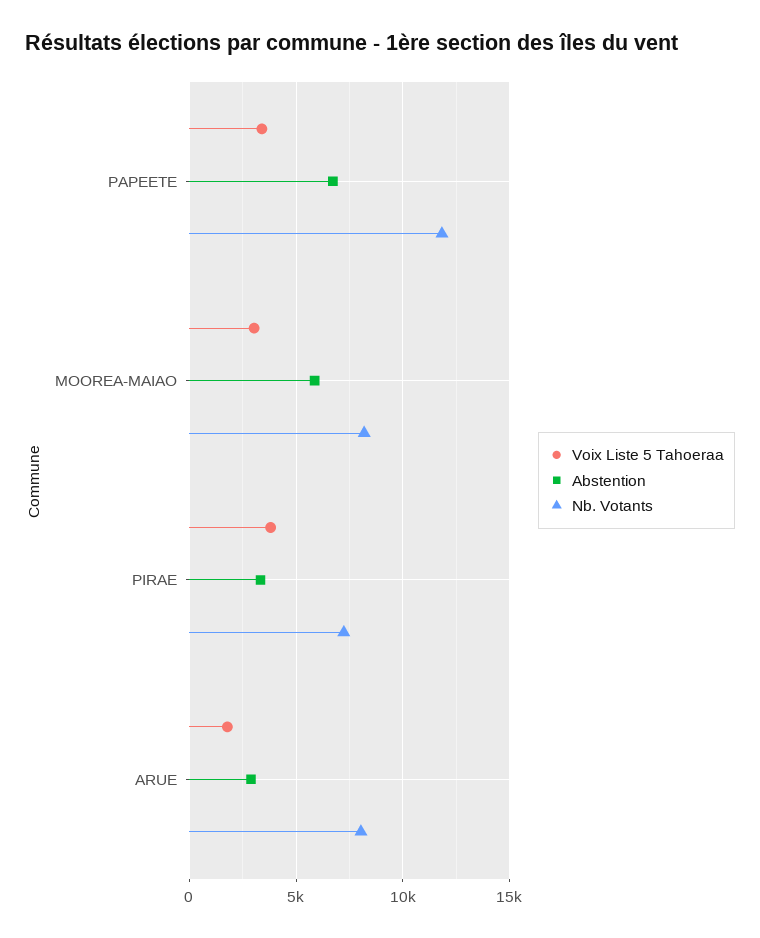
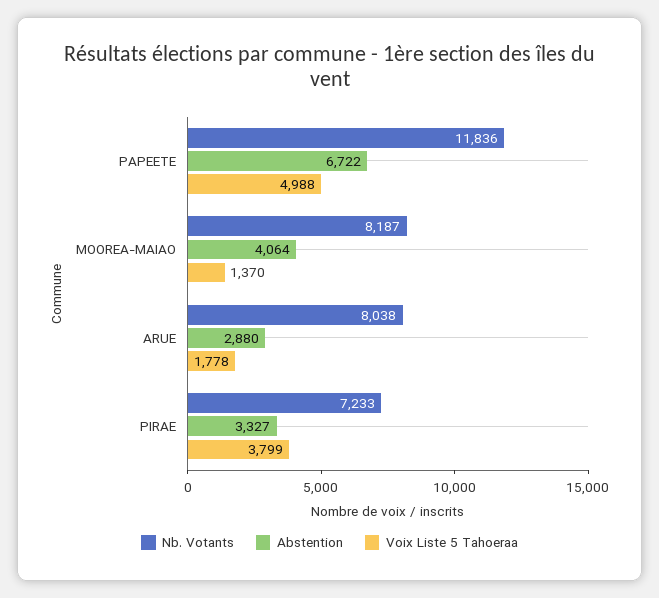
Voix Liste 5 Tahoeraa, PAPEETE: 3500 -> 4988
Voix Liste 5 Tahoeraa, MOOREA-MAIAO: 3000 -> 1370
Abstention, MOOREA-MAIAO: 6000 -> 4064

